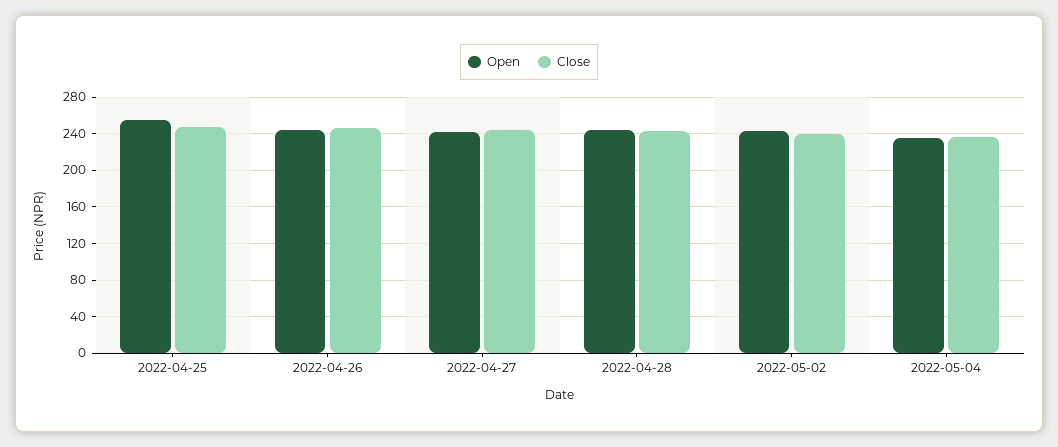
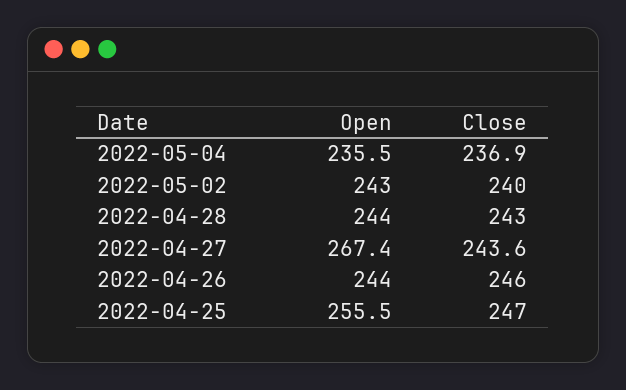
Open, 2022-04-27: 240 -> 267.4

